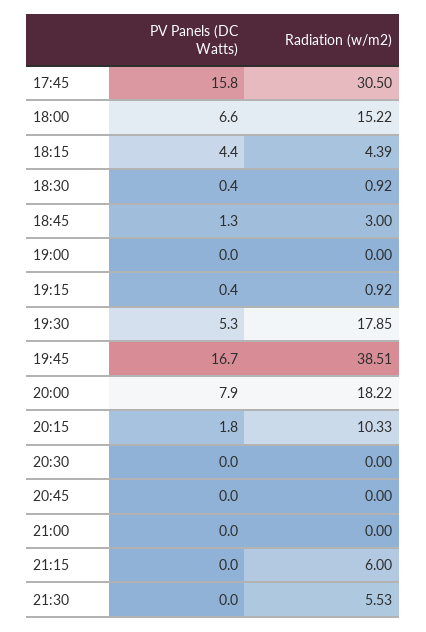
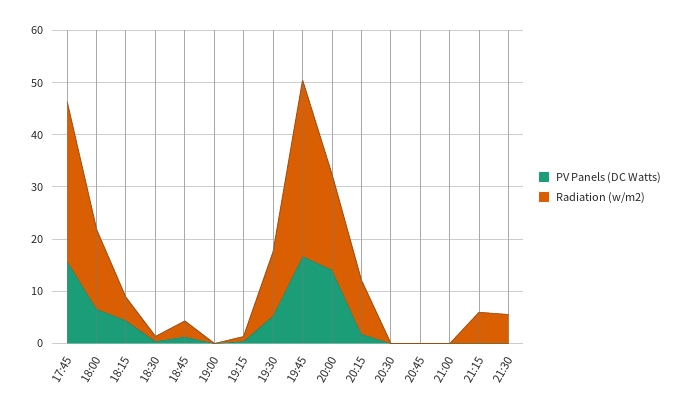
Radiation (w/m2), 19:30: 17.85 -> 12
Radiation (w/m2), 19:45: 38.51 -> 34
PV Panels (DC Watts), 20:00: 7.9 -> 14

